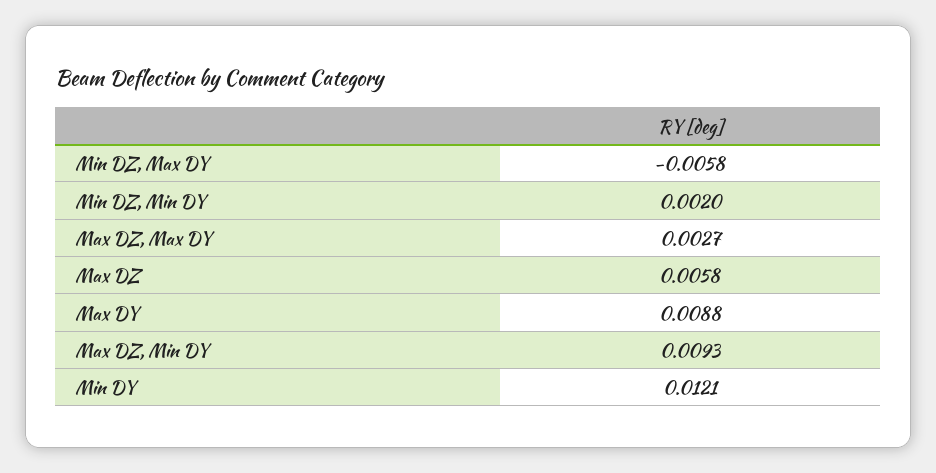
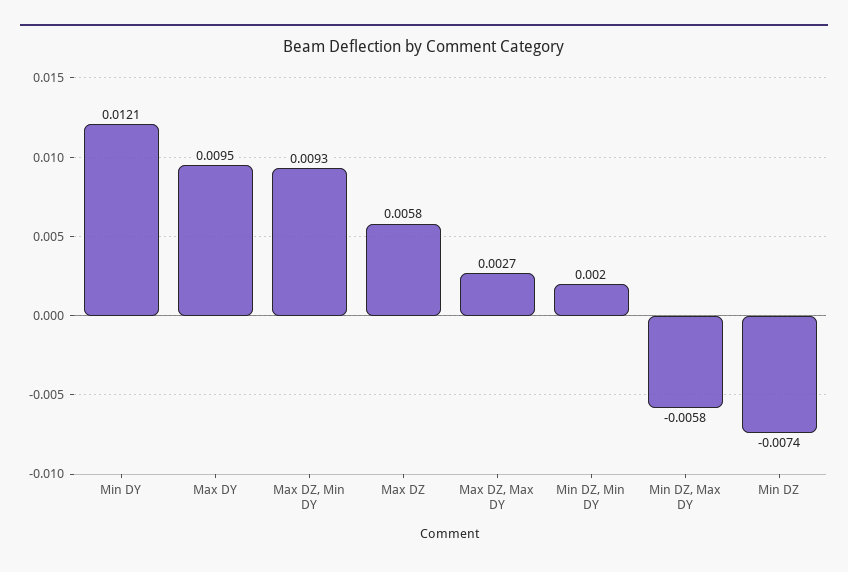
Max DY: 0.0088 -> 0.0095
Min DZ: none -> -0.0074

